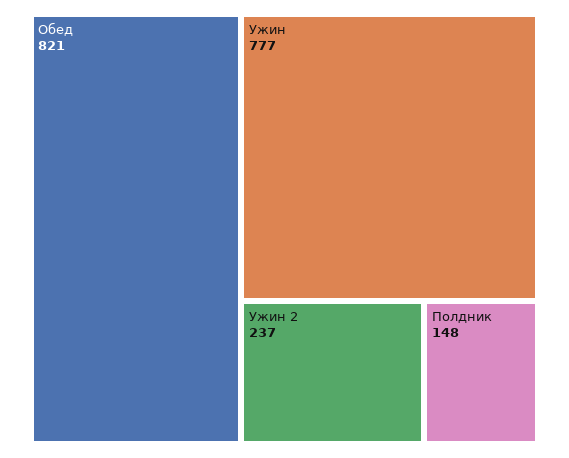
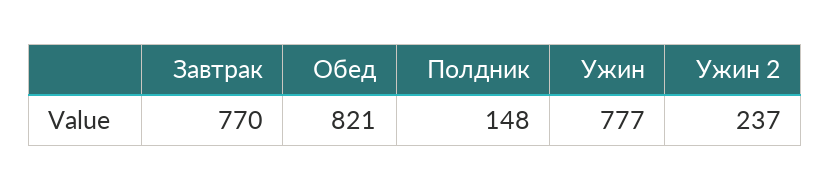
Завтрак: none -> 770

